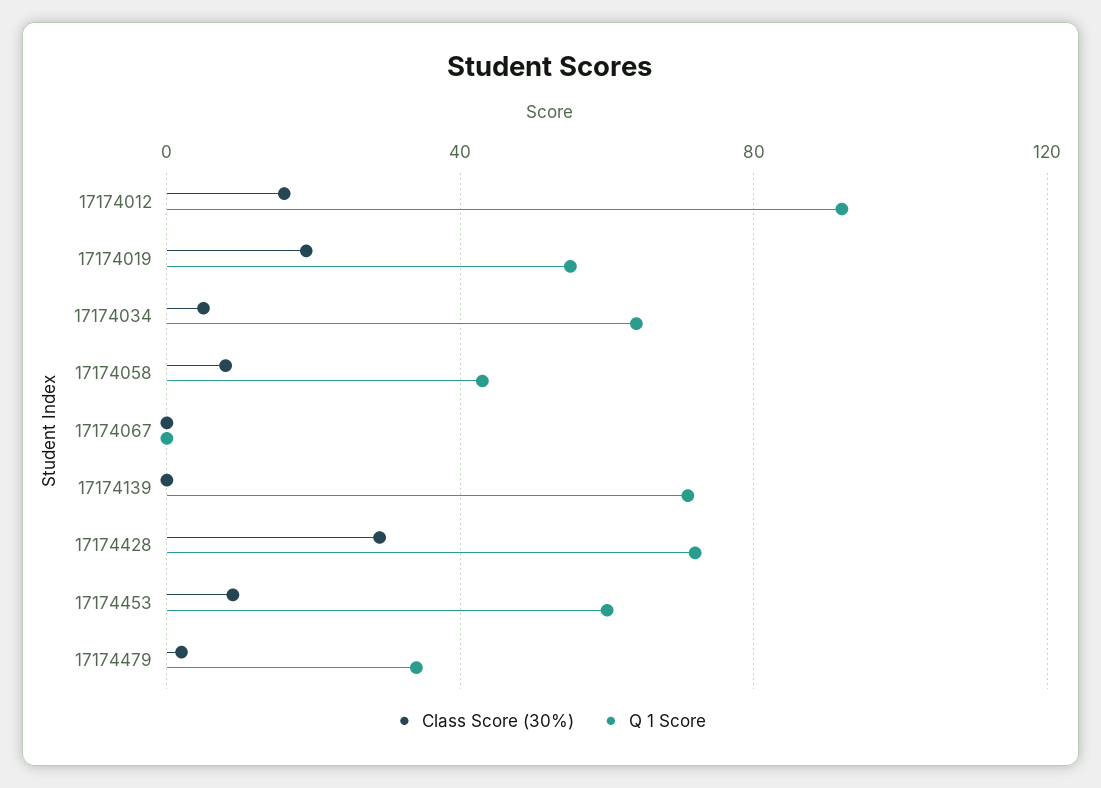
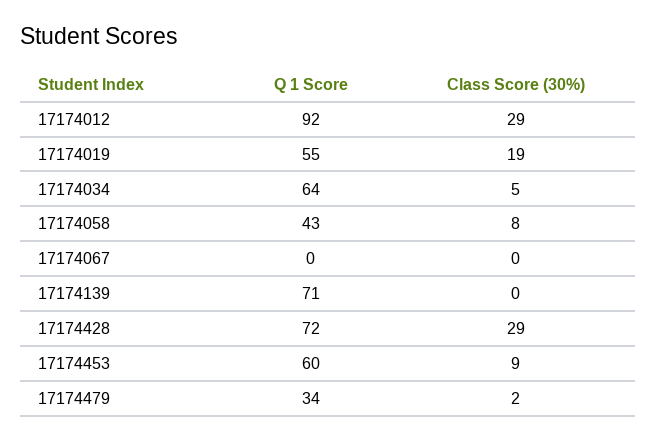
Class Score (30%), 17174012: 15 -> 29

